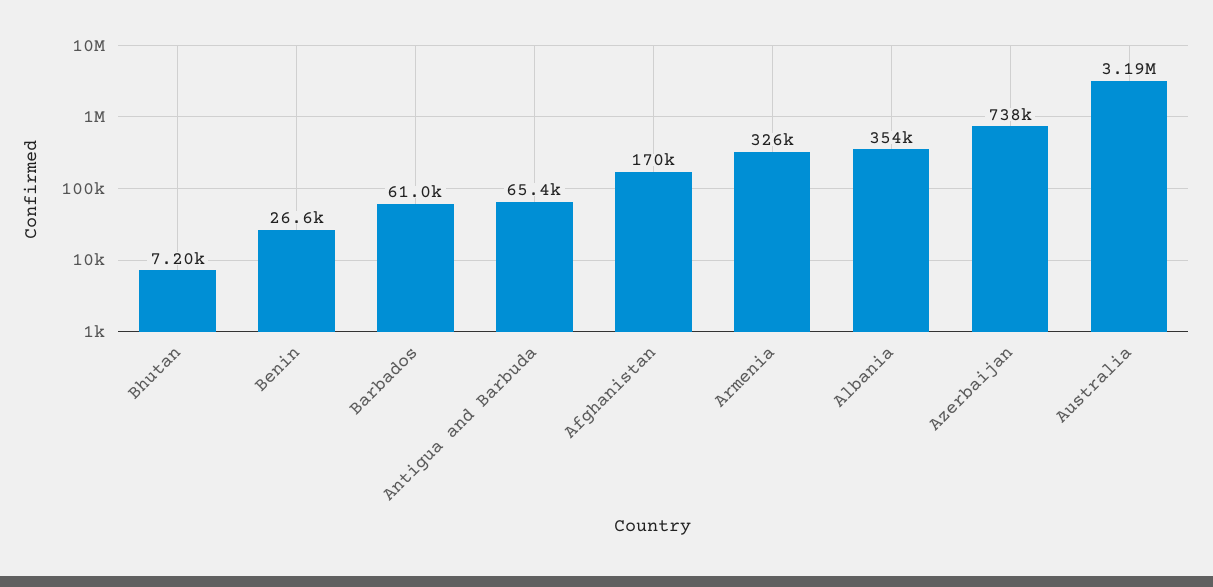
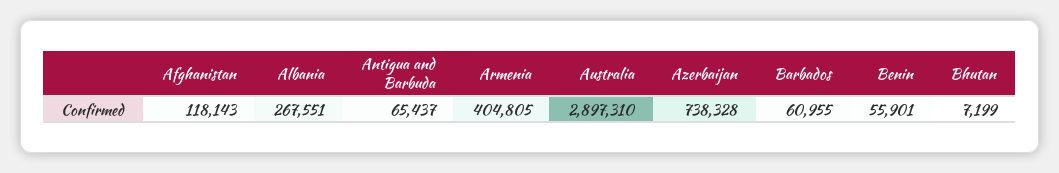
Benin: 26600 -> 55901
Afghanistan: 170000 -> 118143
Armenia: 326000 -> 404805
Albania: 354000 -> 267551
Australia: 3190000 -> 2897310

